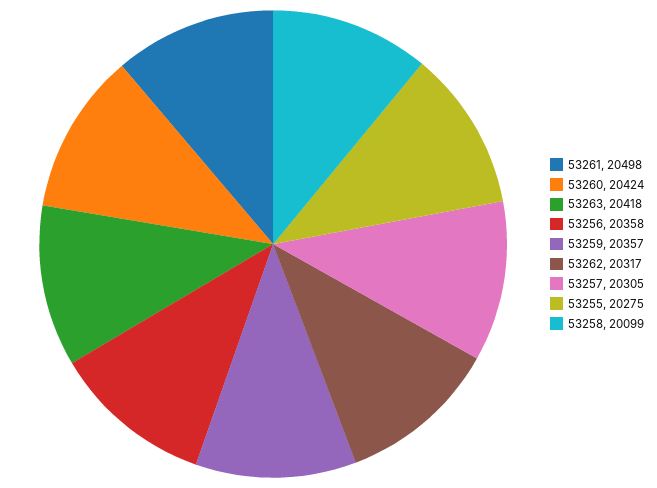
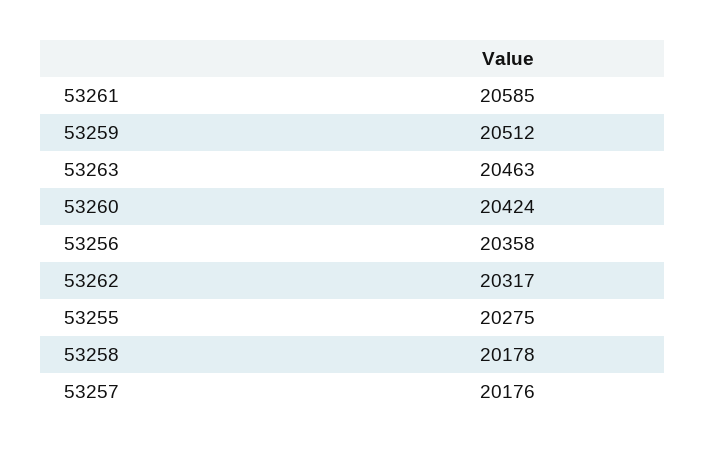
53261: 20498 -> 20585
53263: 20418 -> 20463
53259: 20357 -> 20512
53257: 20305 -> 20176
53258: 20099 -> 20178

